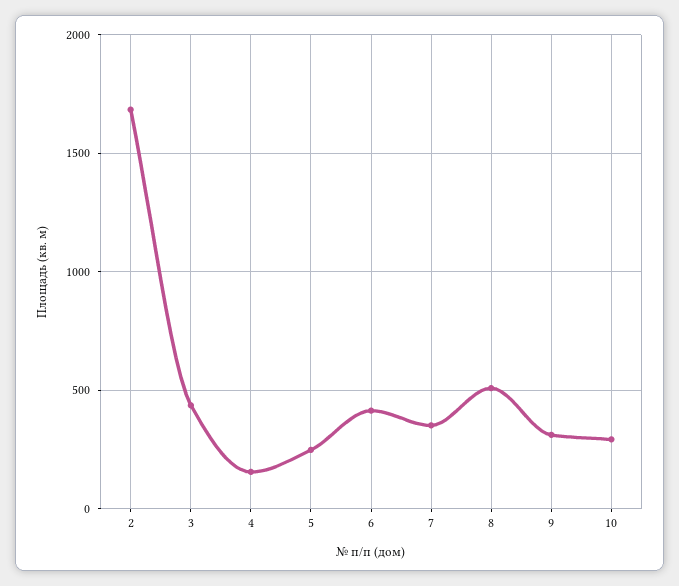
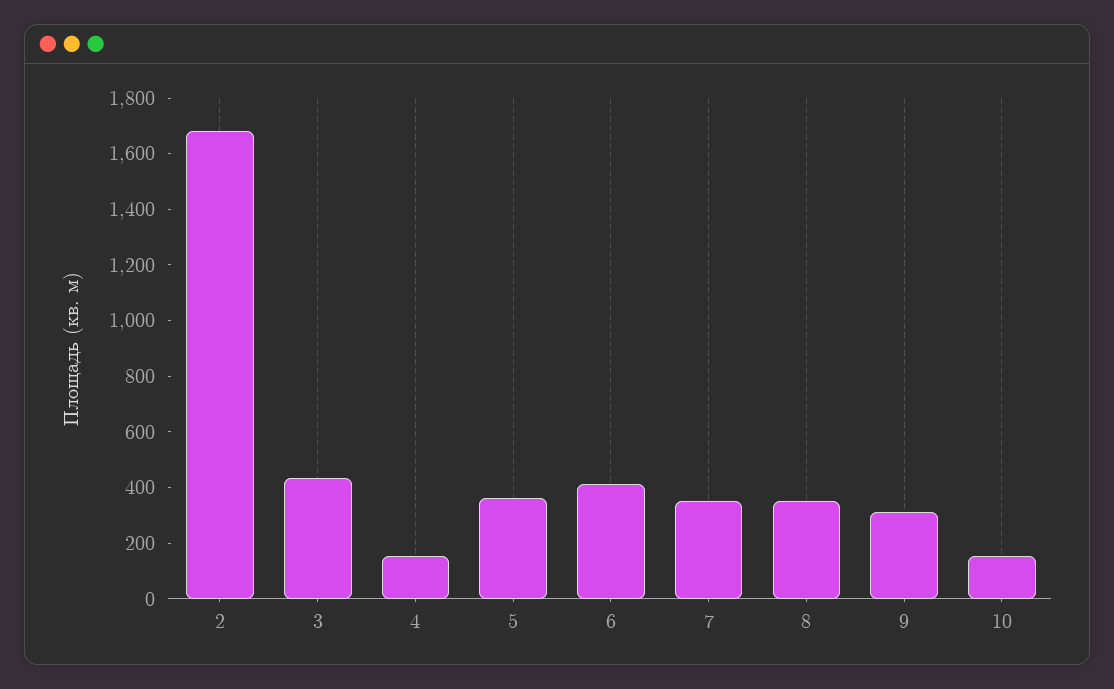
5: 250 -> 350
8: 500 -> 350
10: 300 -> 150

